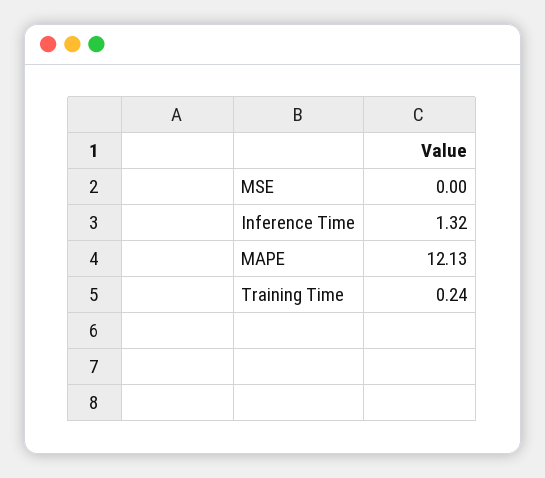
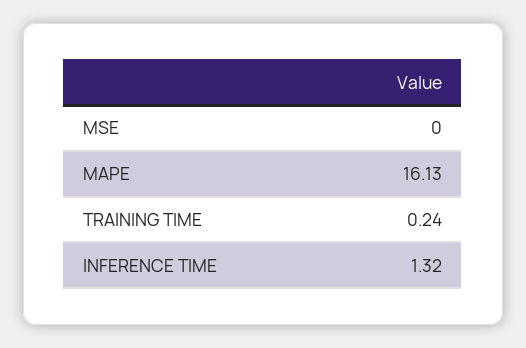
MAPE: 12.13 -> 16.13

